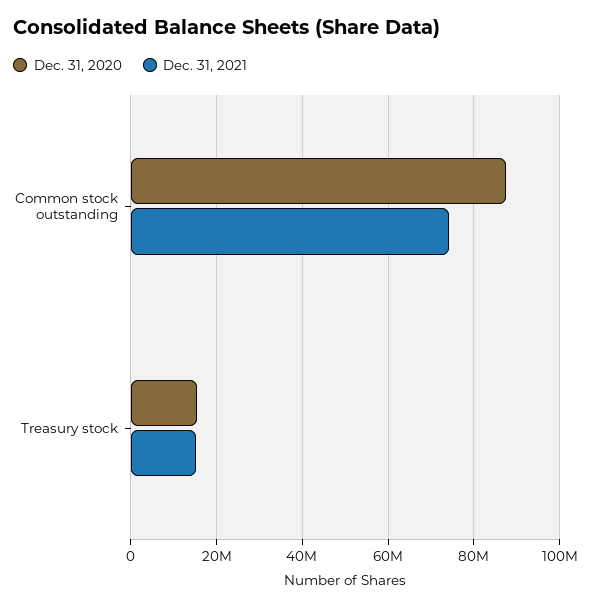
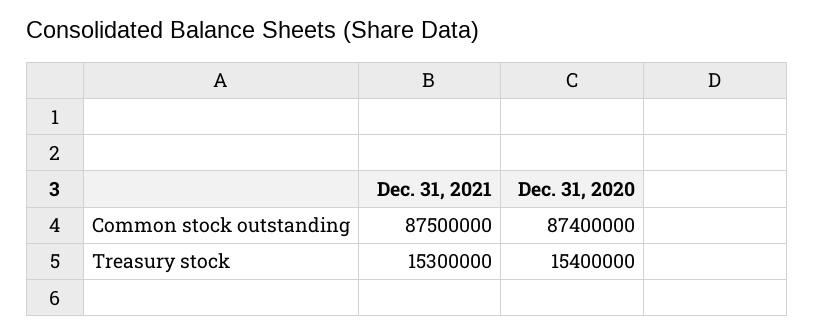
Dec. 31, 2021, Common stock outstanding: 74000000 -> 87500000

